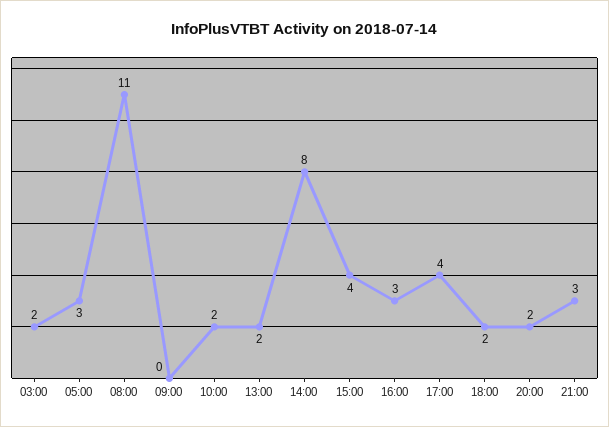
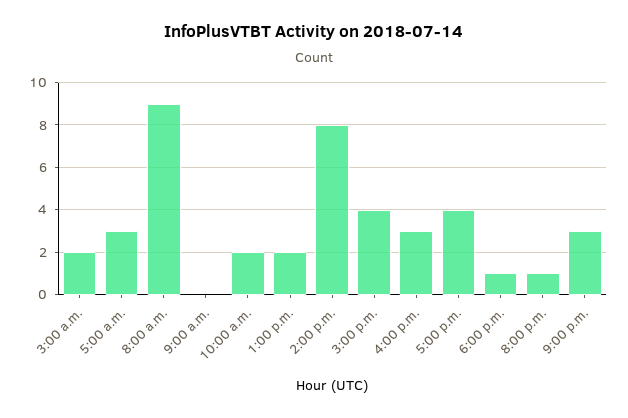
08:00: 11 -> 9
18:00: 2 -> 1
20:00: 2 -> 1

